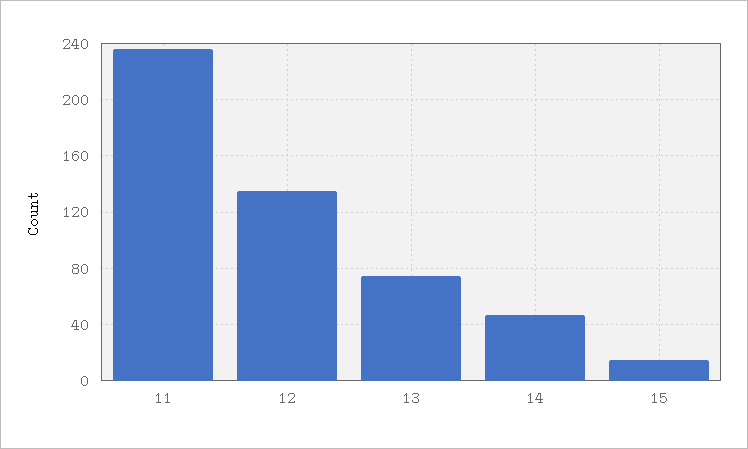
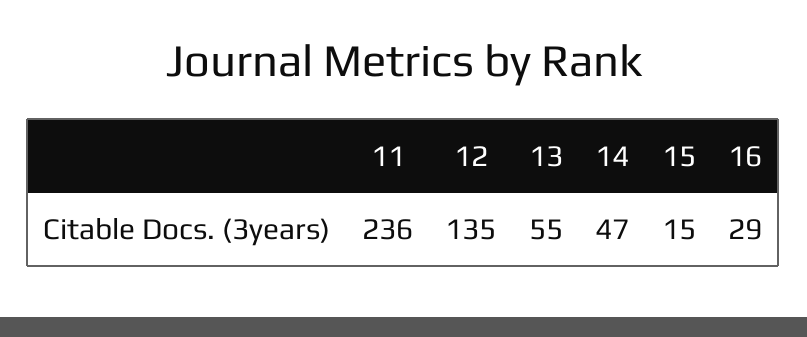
13: 75 -> 55
16: none -> 29

